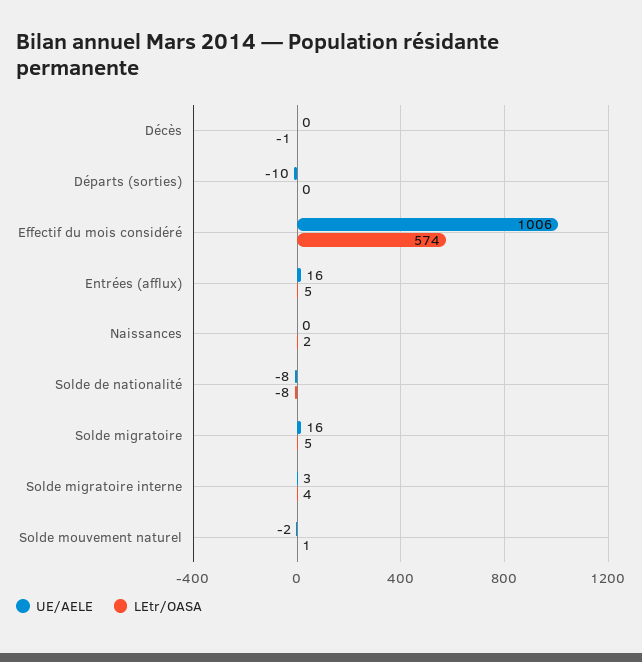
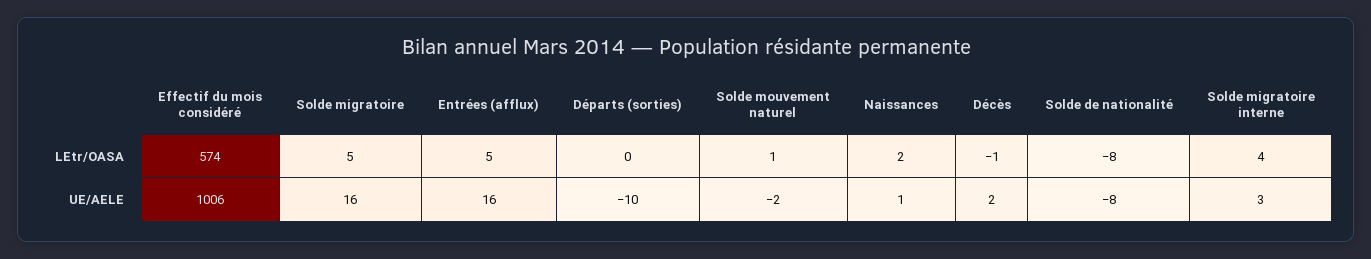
UE/AELE, Décès: 0 -> 2
UE/AELE, Naissances: 0 -> 1

